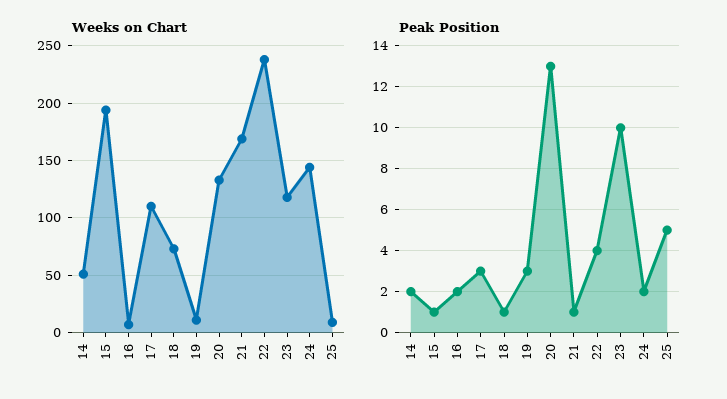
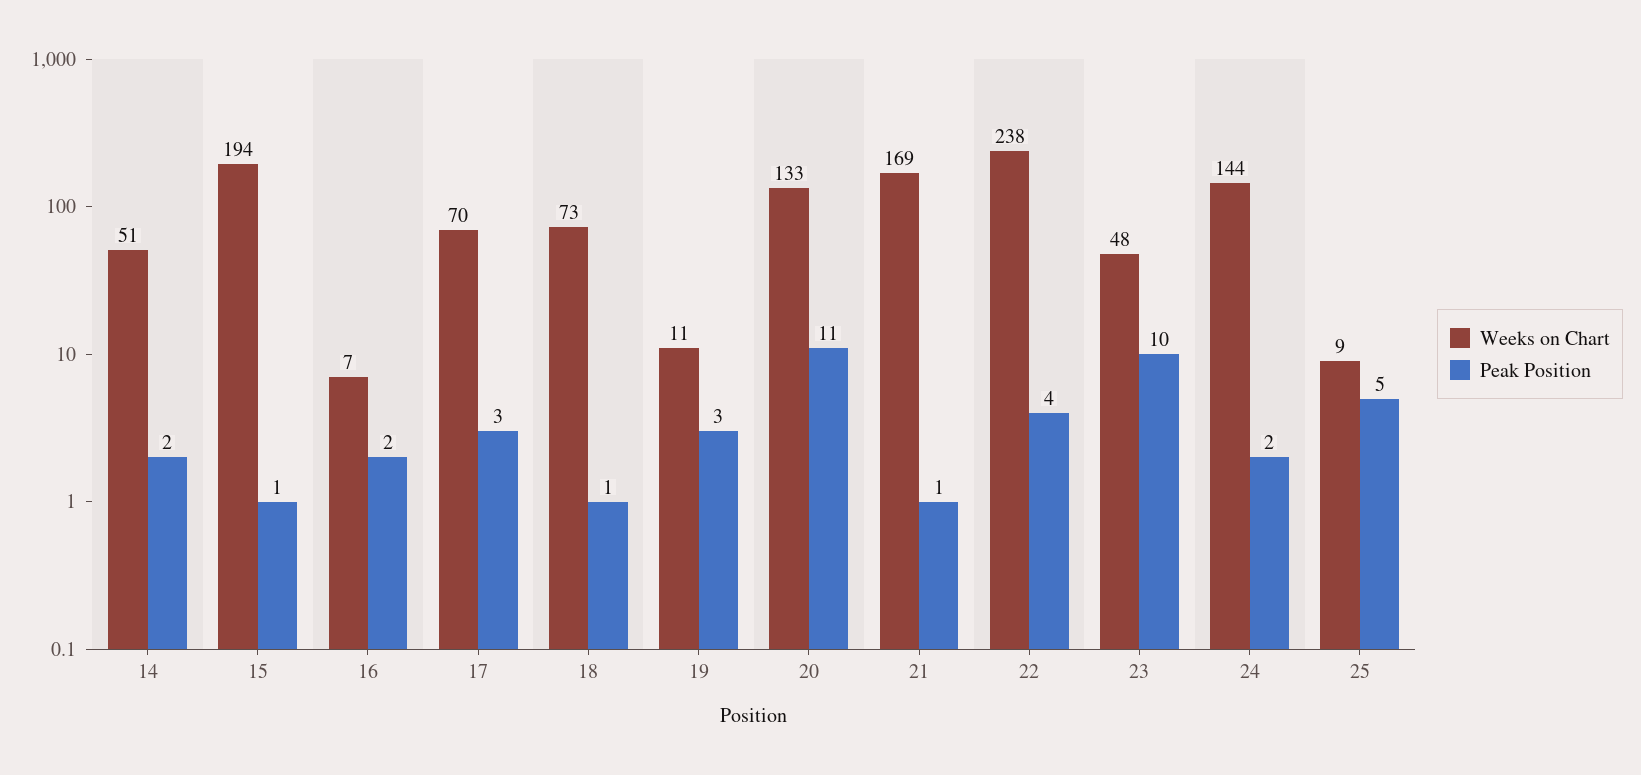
Weeks on Chart, 17: 110 -> 70
Weeks on Chart, 23: 120 -> 48
Peak Position, 20: 13 -> 11

